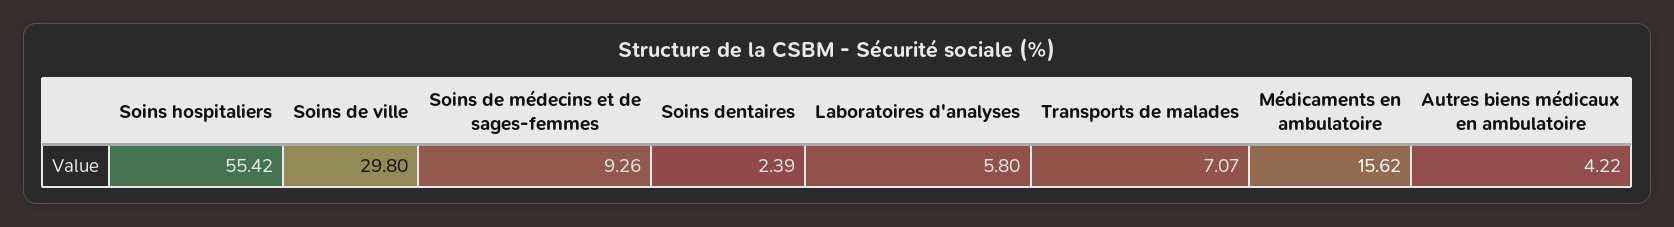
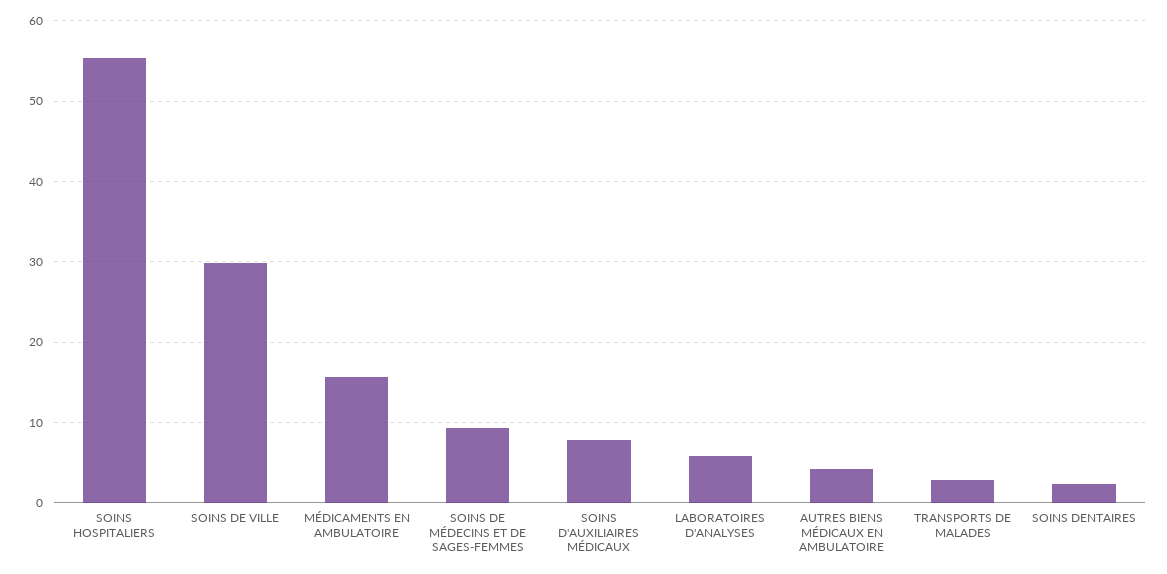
Transports de malades: 7.07 -> 3
SOINS D'AUXILIAIRES MÉDICAUX: none -> 8

